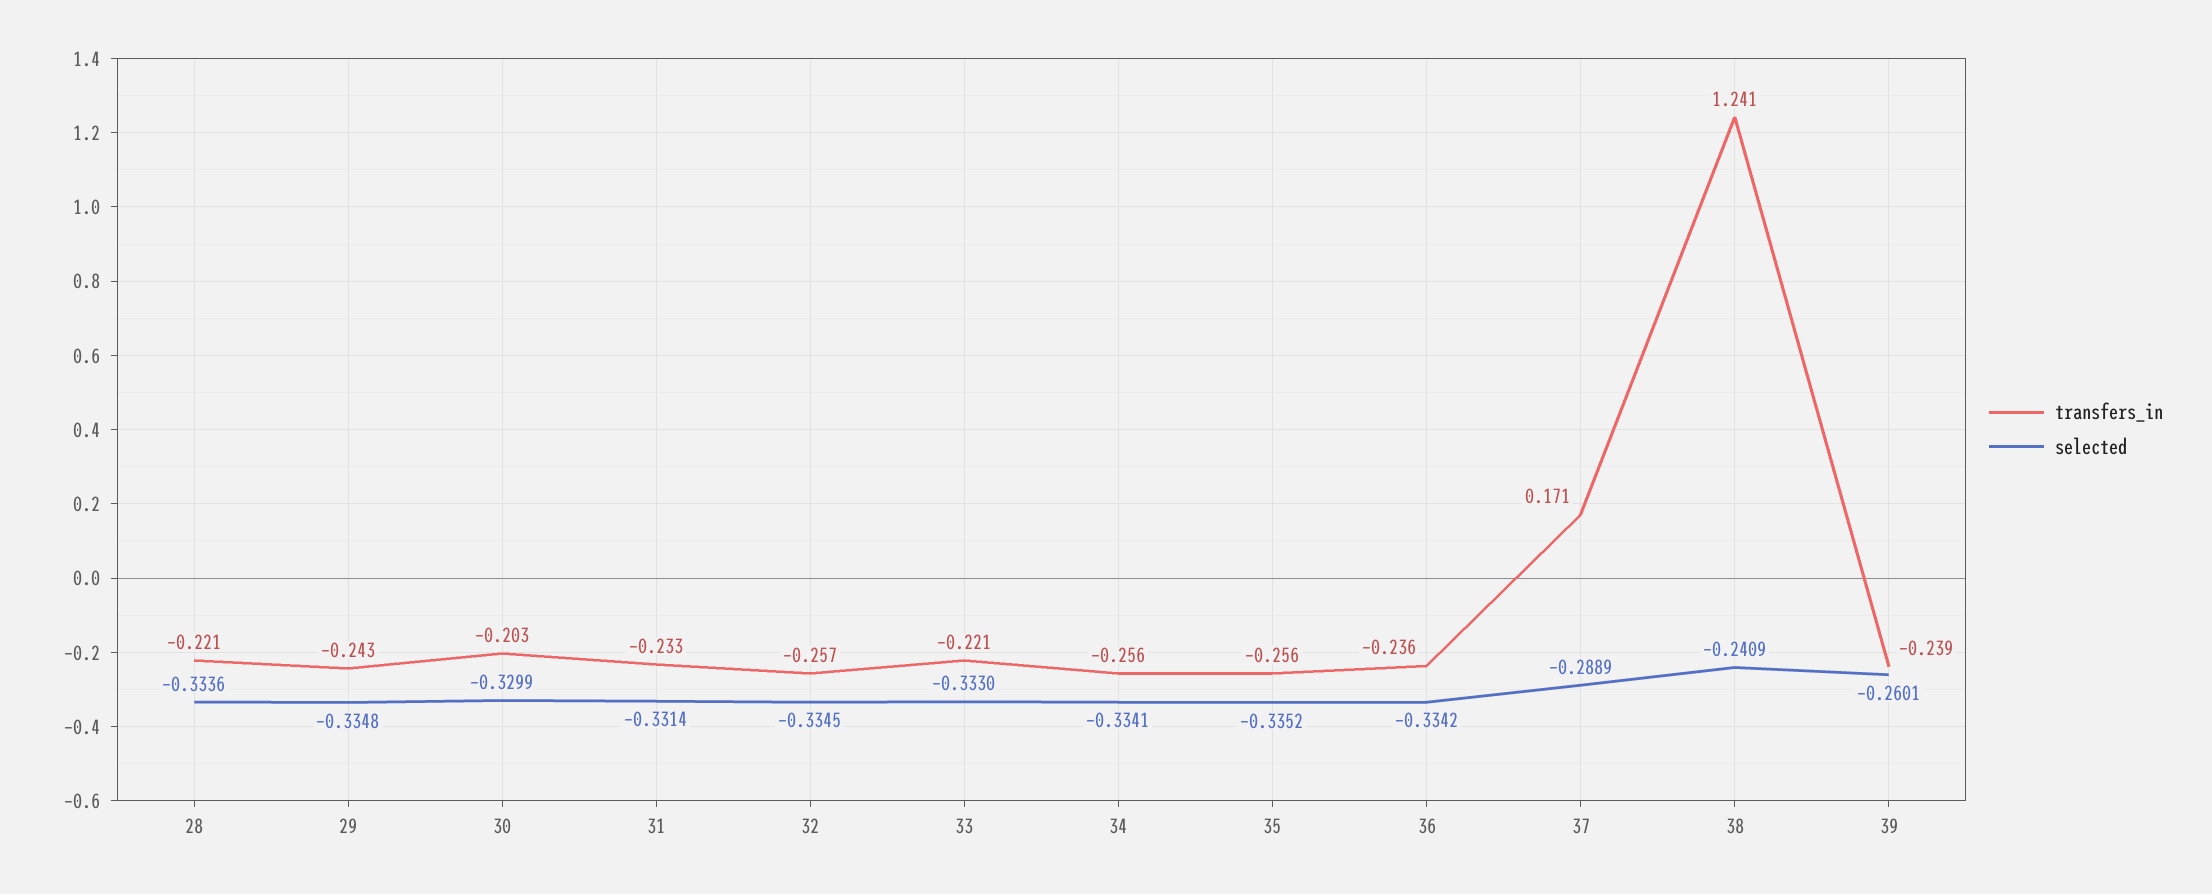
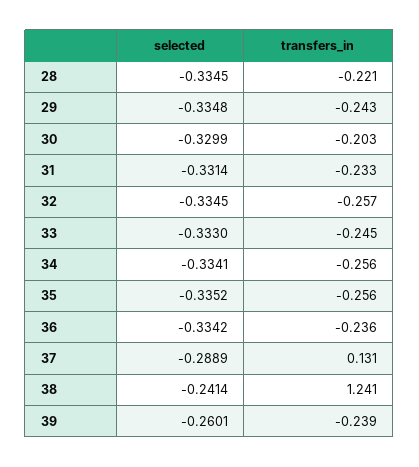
selected, 28: -0.3336 -> -0.3345
transfers_in, 33: -0.221 -> -0.245
transfers_in, 37: 0.171 -> 0.131
selected, 38: -0.2409 -> -0.2414

